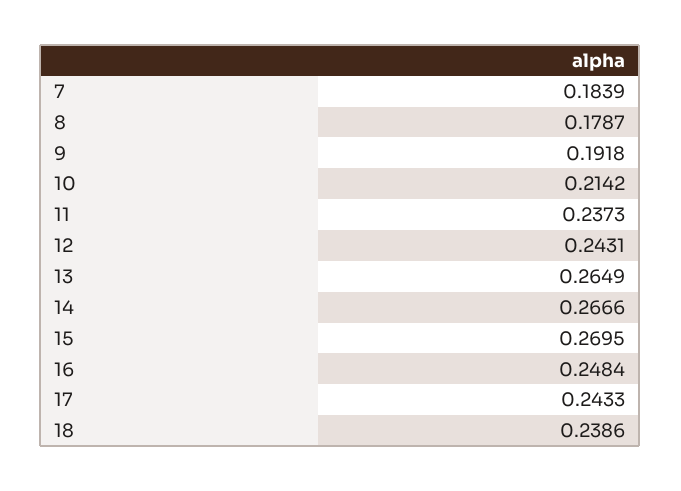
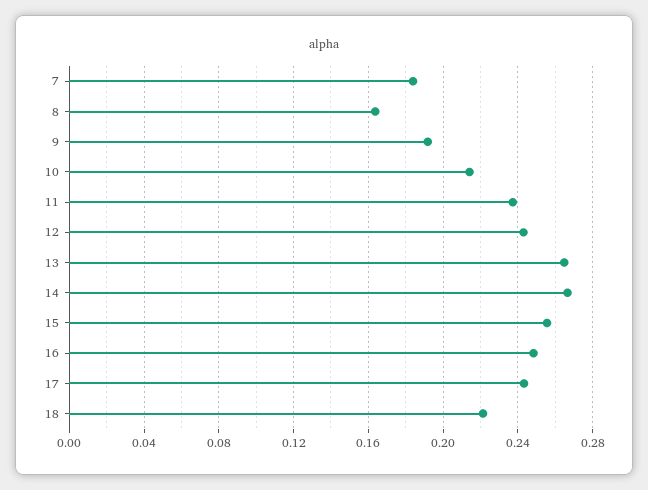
8: 0.1787 -> 0.165
15: 0.2695 -> 0.255
18: 0.2386 -> 0.22

